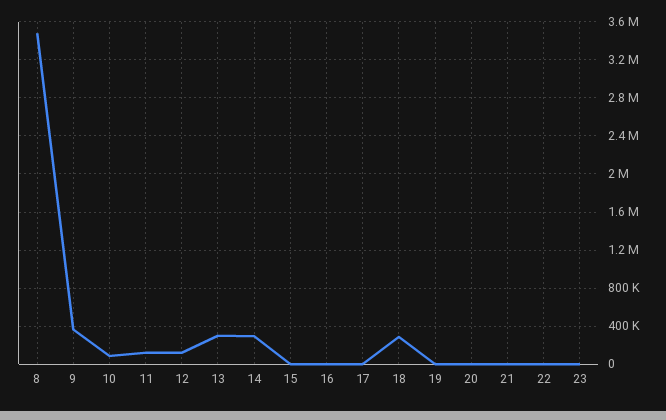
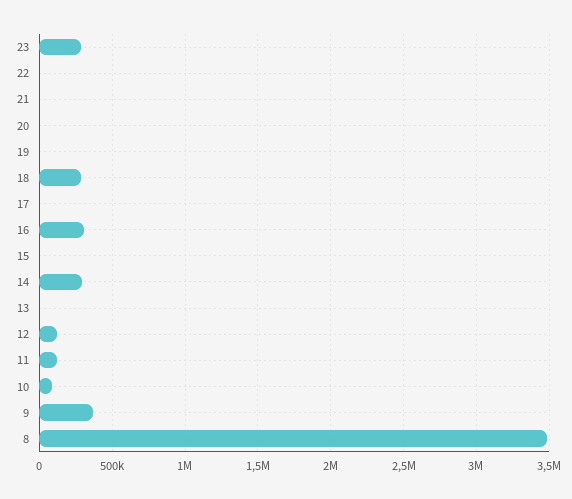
13: 300000 -> 0
16: 0 -> 300000
23: 0 -> 300000

